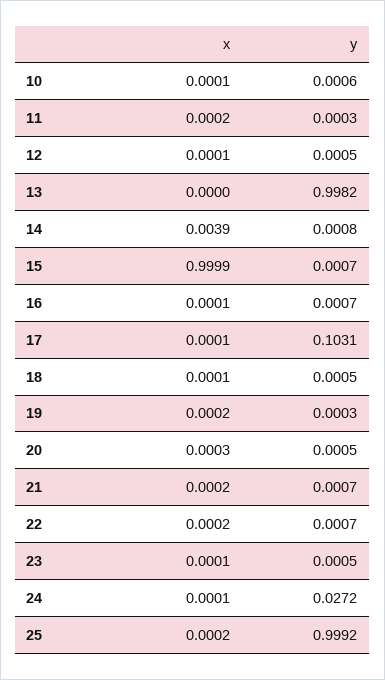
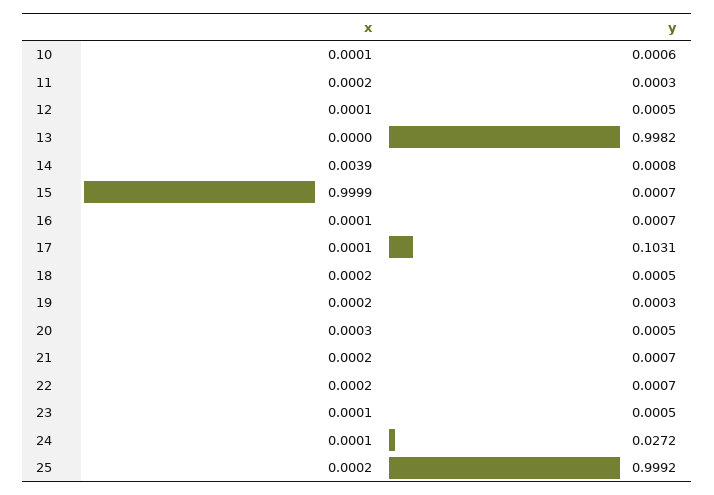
x, 18: 0.0001 -> 0.0002

